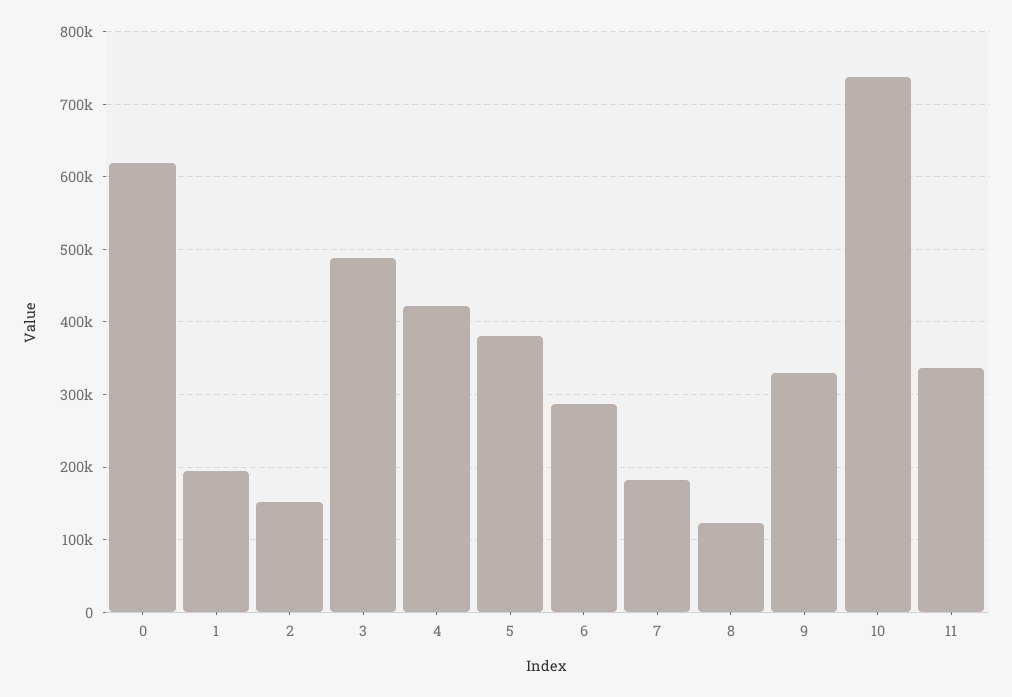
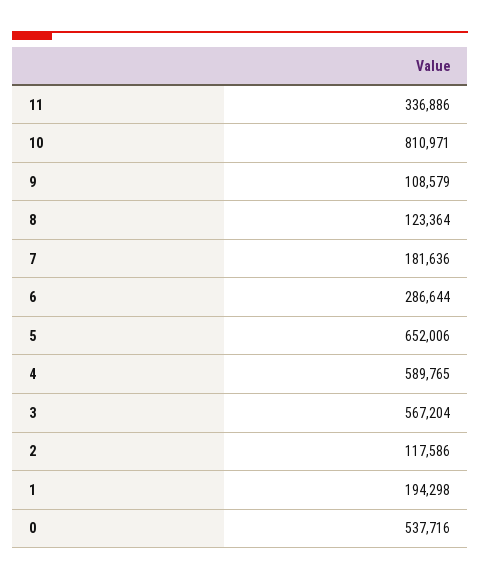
0: 620000 -> 537716
2: 150000 -> 117586
3: 490000 -> 567204
4: 420000 -> 589765
5: 380000 -> 652006
9: 330000 -> 108579
10: 740000 -> 810971

